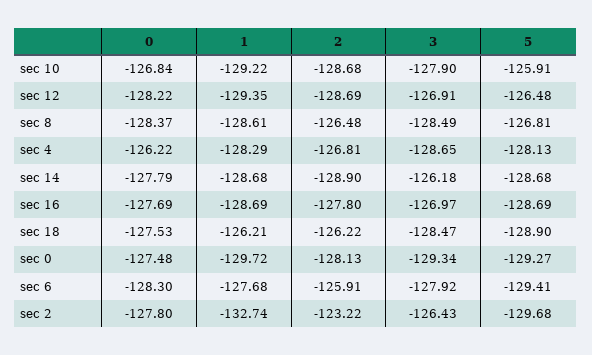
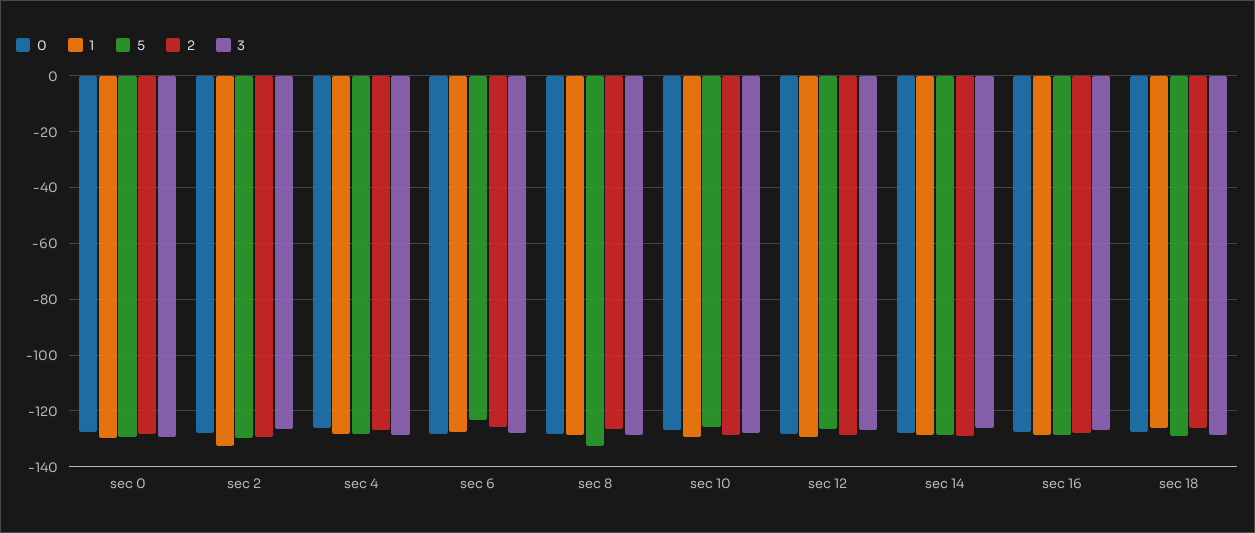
5, sec 8: -126.81 -> -132.5
5, sec 6: -129.41 -> -122.5
2, sec 2: -123.22 -> -130

